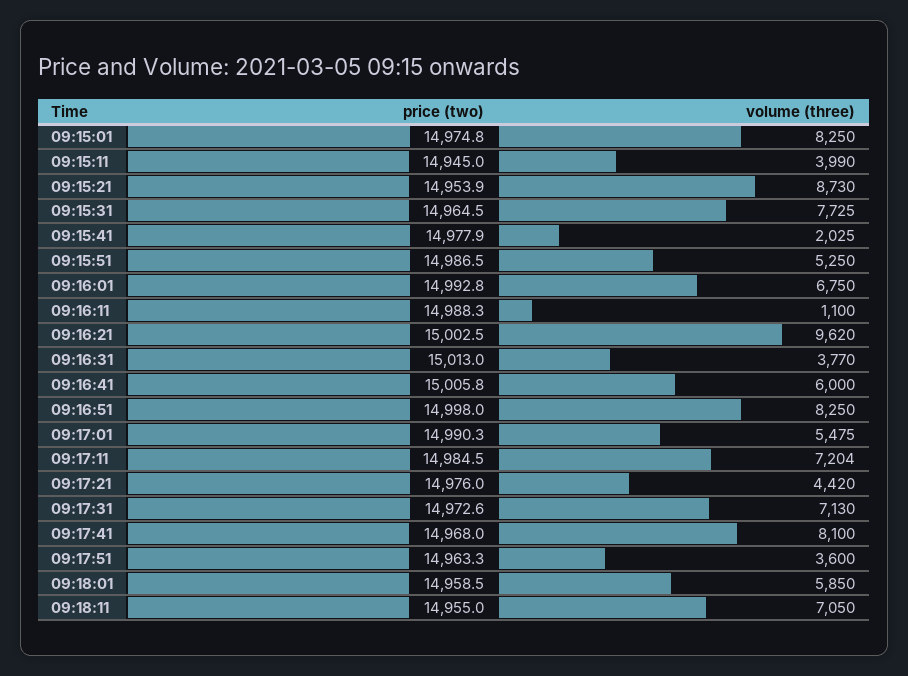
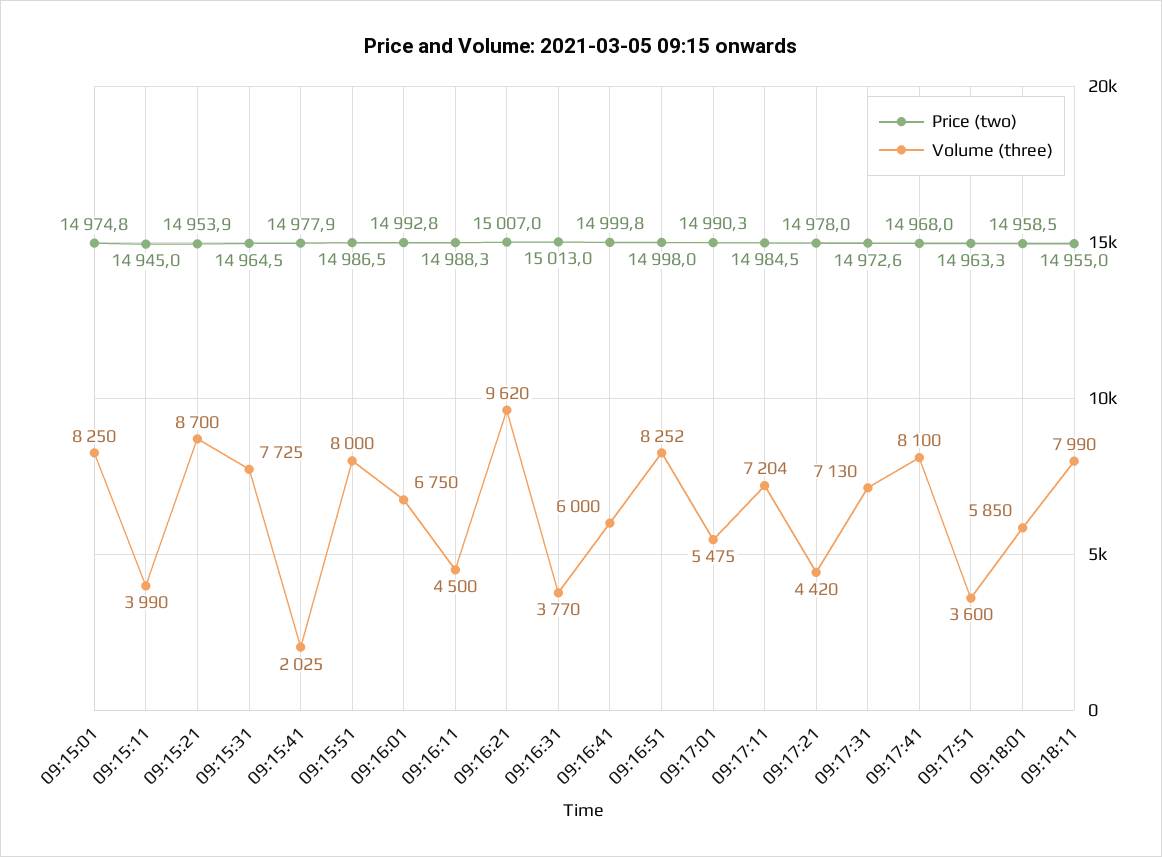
volume (three), 09:15:21: 8730 -> 8700
volume (three), 09:15:51: 5250 -> 8000
volume (three), 09:16:11: 1100 -> 4500
price (two), 09:16:21: 15002.5 -> 15007
price (two), 09:16:41: 15005.8 -> 14999.8
volume (three), 09:16:51: 8250 -> 8252
price (two), 09:17:21: 14976 -> 14978
volume (three), 09:18:11: 7050 -> 7990

